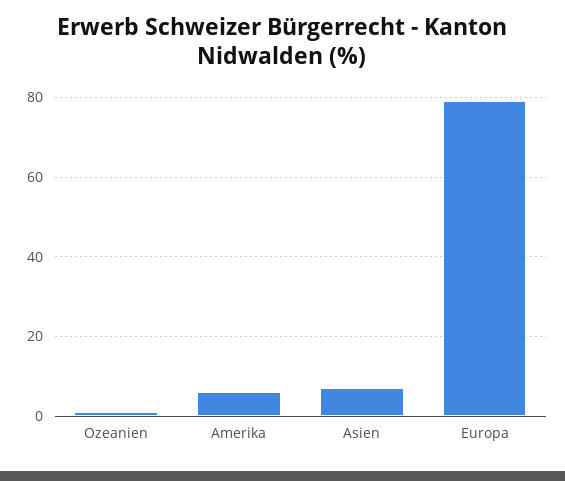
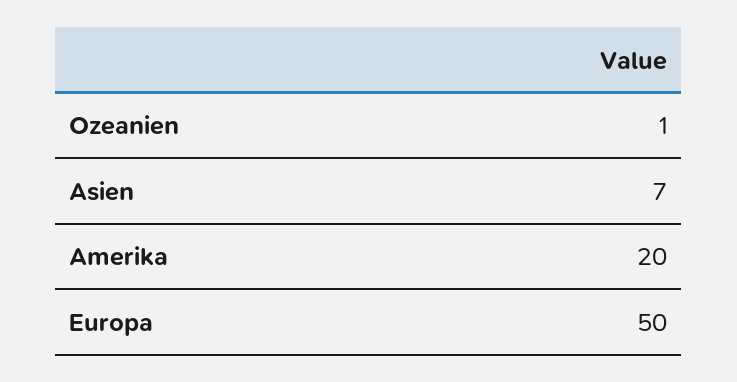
Amerika: 5 -> 20
Europa: 80 -> 50

